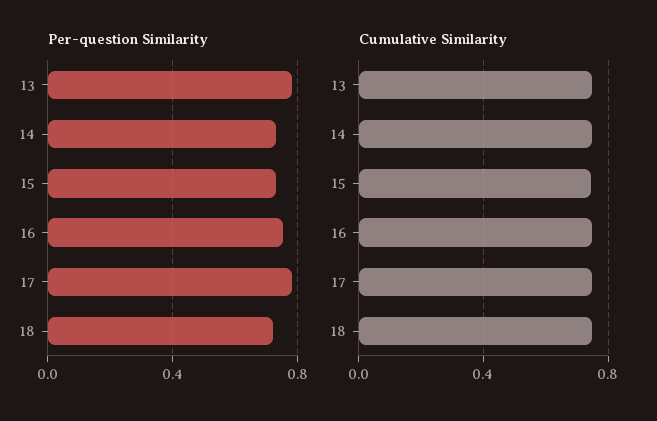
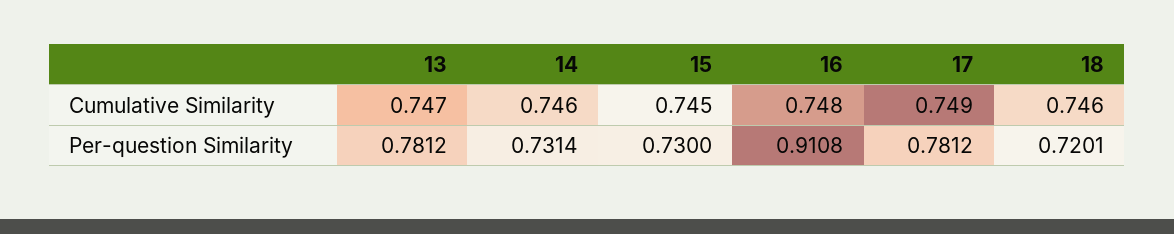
Per-question Similarity, 16: 0.75 -> 0.9108

